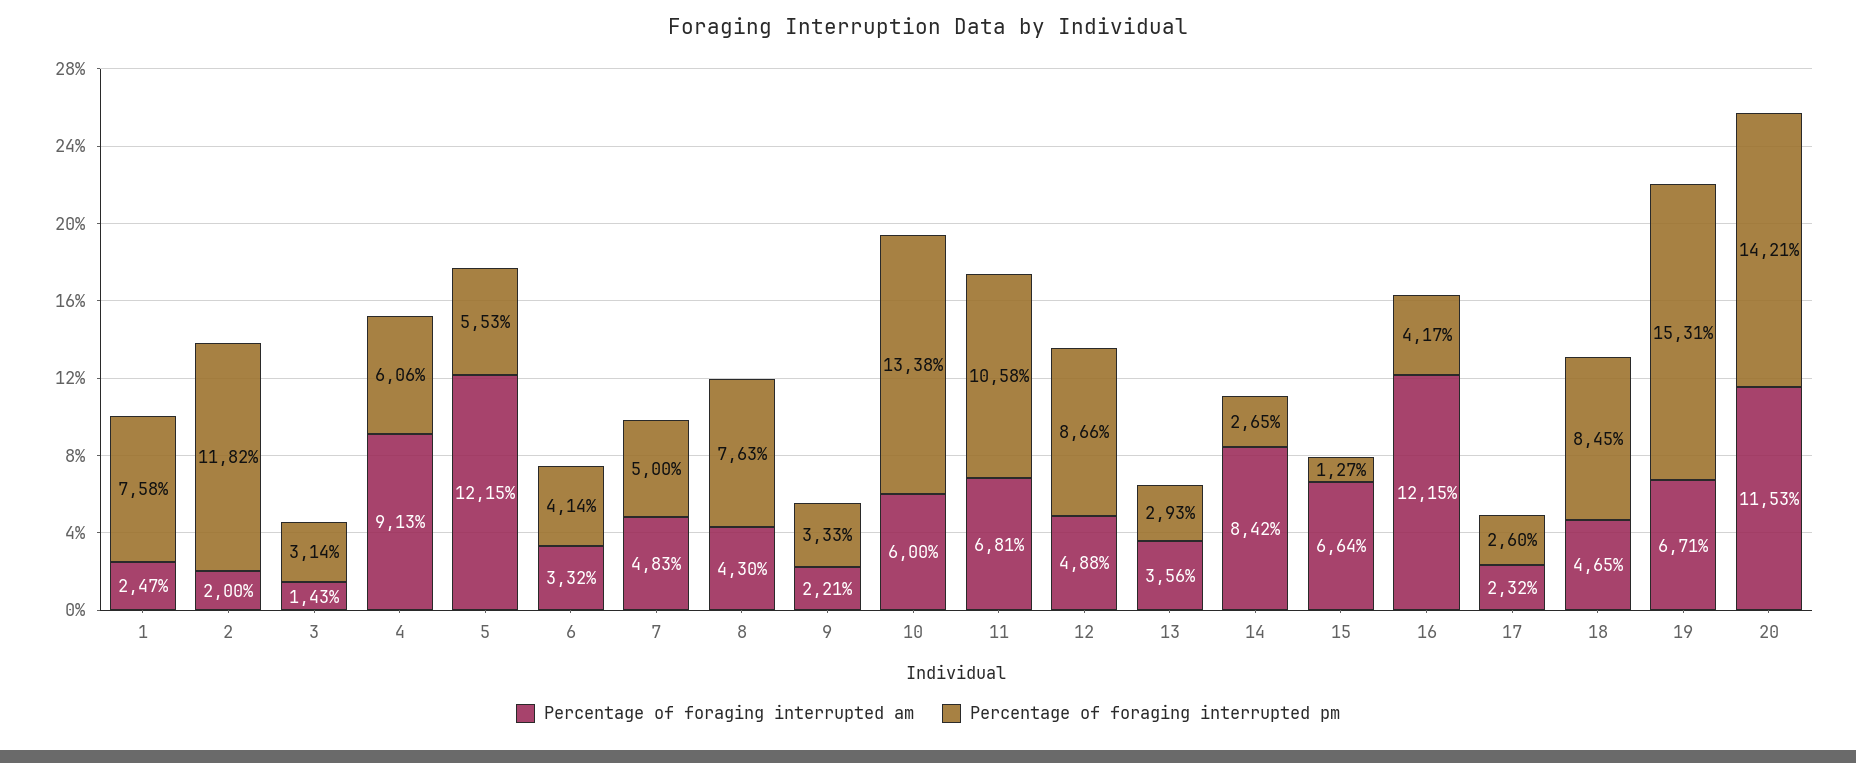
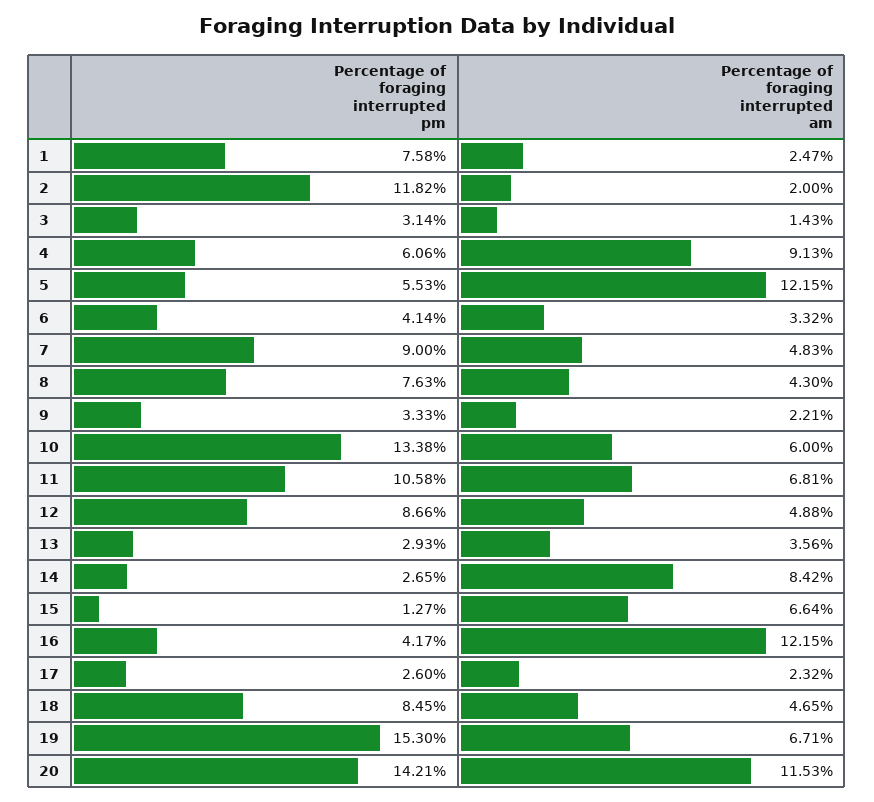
Percentage of foraging interrupted pm, 7: 5 -> 9
Percentage of foraging interrupted pm, 19: 15.31 -> 15.3

